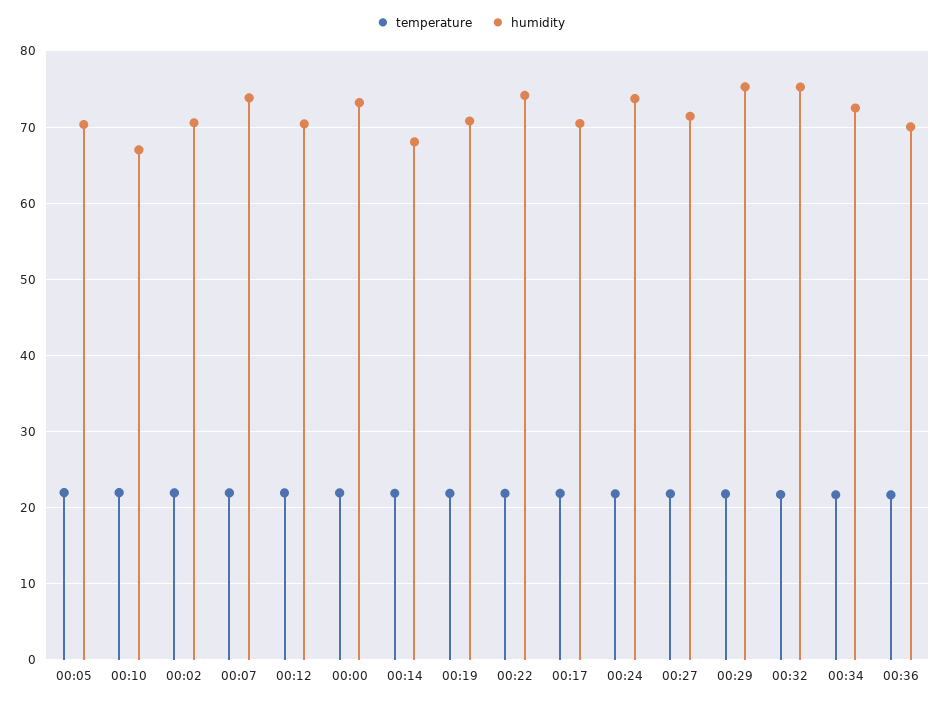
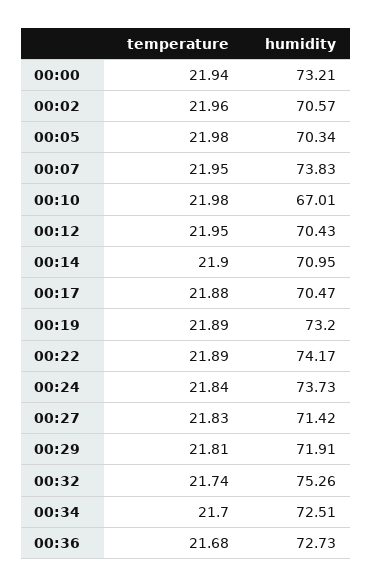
humidity, 00:14: 68 -> 70.95
humidity, 00:19: 71 -> 73.2
humidity, 00:29: 75 -> 71.91
humidity, 00:36: 70 -> 72.73

